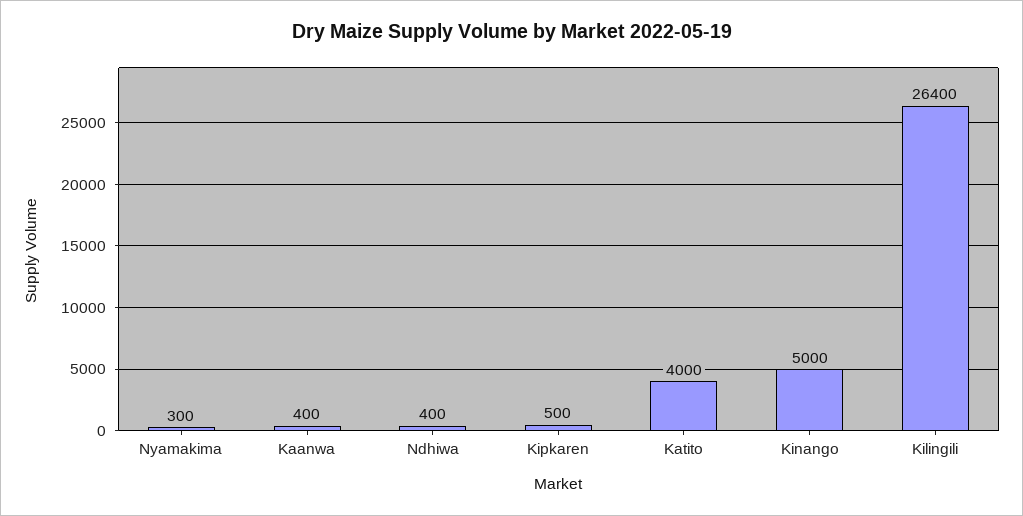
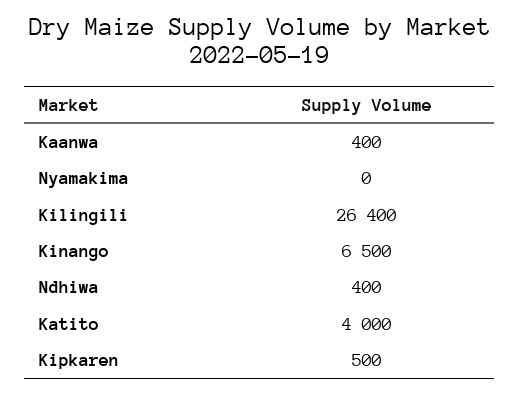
Nyamakima: 300 -> 0
Kinango: 5000 -> 6500

